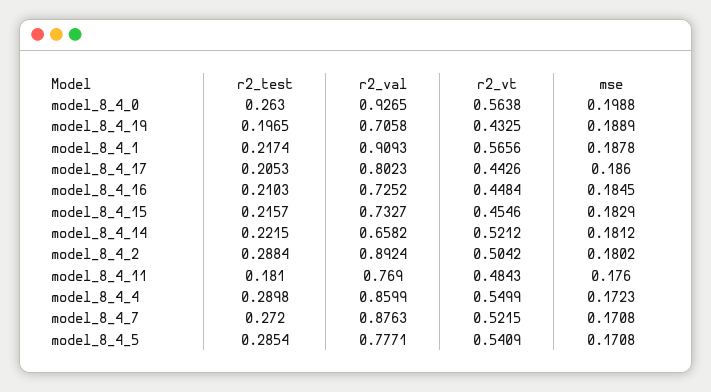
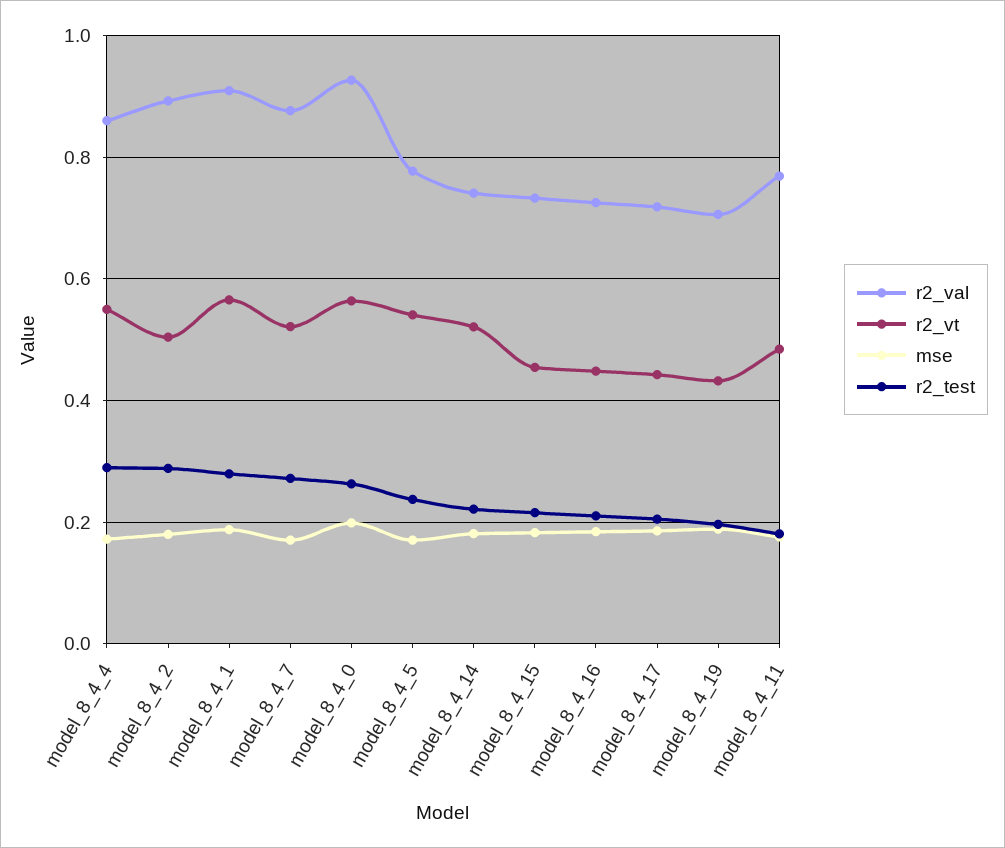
r2_test, model_8_4_1: 0.2174 -> 0.28
r2_val, model_8_4_17: 0.8023 -> 0.72
r2_val, model_8_4_14: 0.6582 -> 0.74
r2_test, model_8_4_5: 0.2854 -> 0.24

